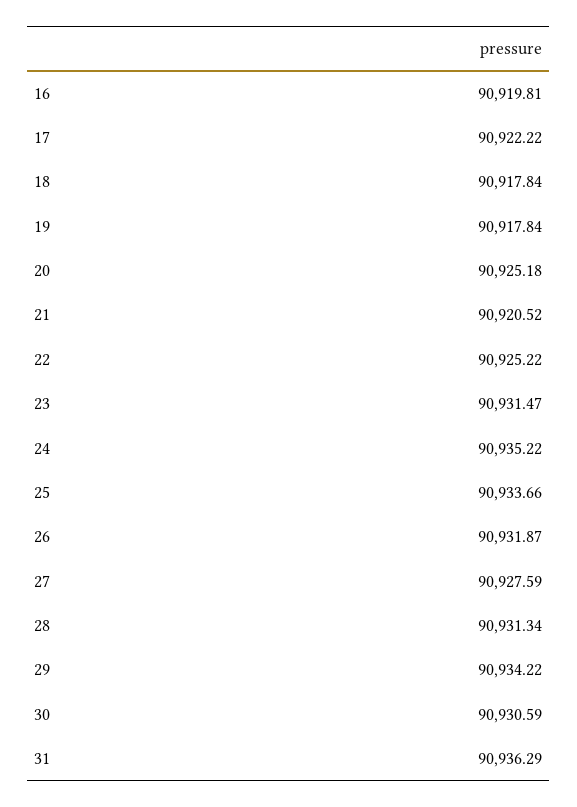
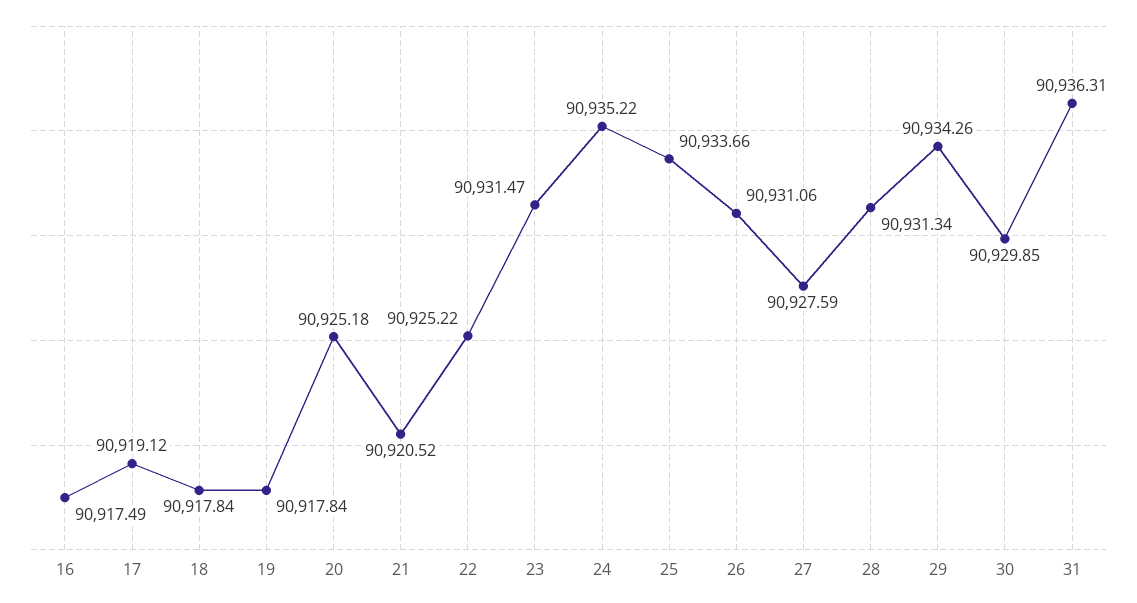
16: 90919.81 -> 90917.49
17: 90922.22 -> 90919.12
26: 90931.87 -> 90931.06
29: 90934.22 -> 90934.26
30: 90930.59 -> 90929.85
31: 90936.29 -> 90936.31

